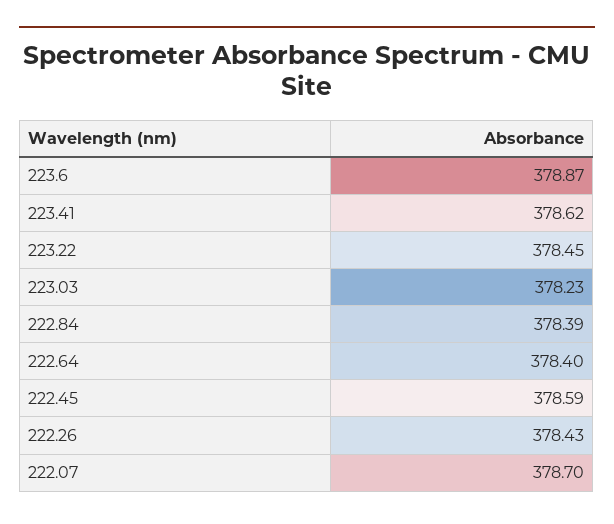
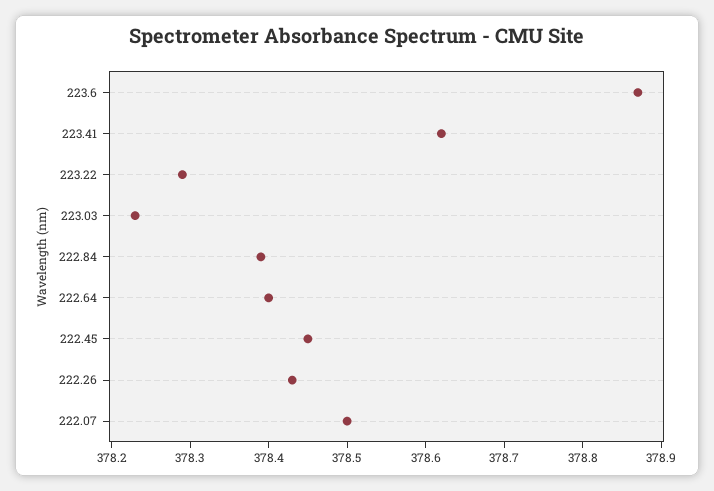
223.22: 378.45 -> 378.3
222.45: 378.59 -> 378.45
222.07: 378.7 -> 378.5

